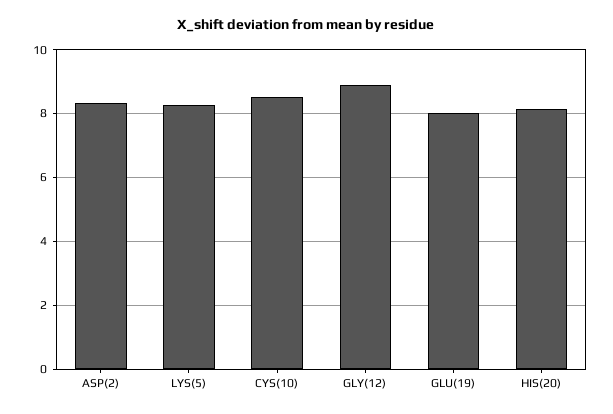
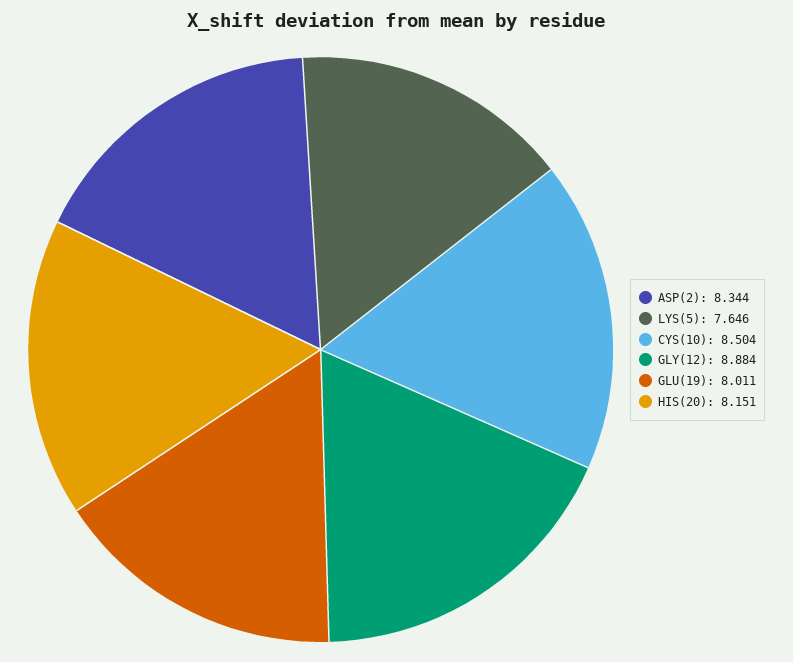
LYS(5): 8.2 -> 7.646

